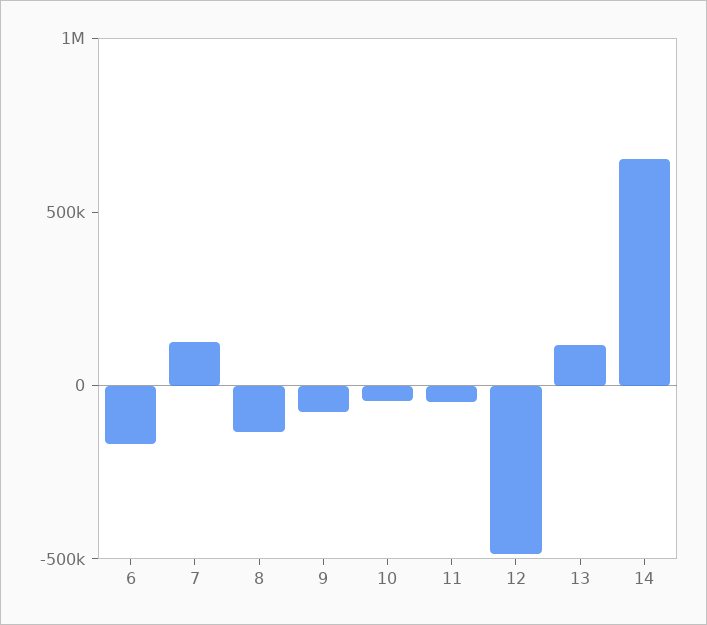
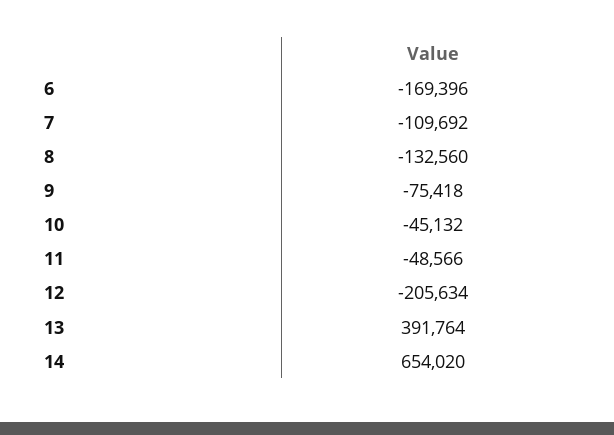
7: 100000 -> -109692
12: -500000 -> -205634
13: 100000 -> 391764

